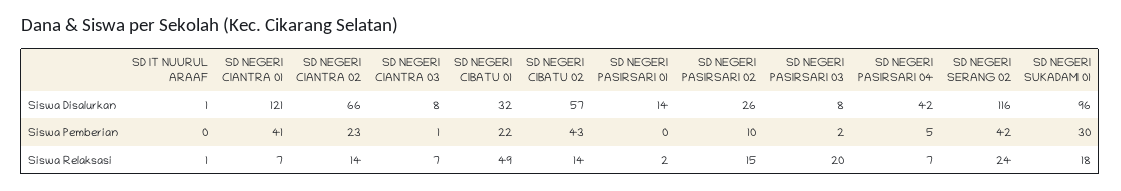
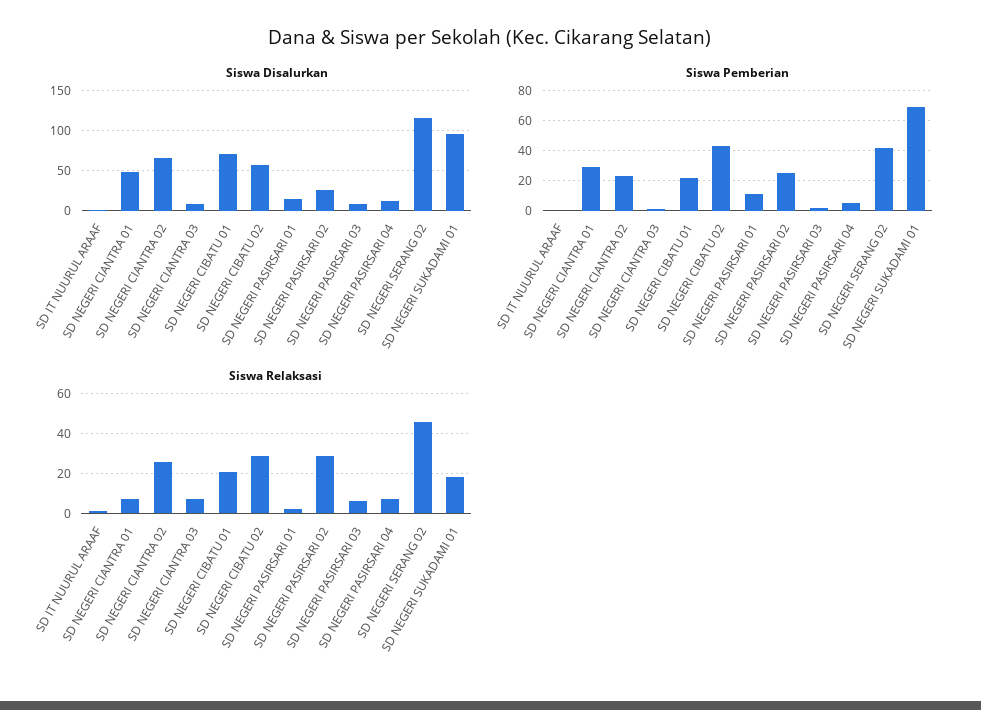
Siswa Disalurkan, SD NEGERI CIANTRA 01: 121 -> 50
Siswa Disalurkan, SD NEGERI CIBATU 01: 32 -> 70
Siswa Disalurkan, SD NEGERI PASIRSARI 04: 42 -> 10
Siswa Pemberian, SD NEGERI CIANTRA 01: 41 -> 30
Siswa Pemberian, SD NEGERI PASIRSARI 01: 0 -> 10
Siswa Pemberian, SD NEGERI PASIRSARI 02: 10 -> 25
Siswa Pemberian, SD NEGERI SUKADAMI 01: 30 -> 70
Siswa Relaksasi, SD NEGERI CIANTRA 02: 14 -> 25
Siswa Relaksasi, SD NEGERI CIBATU 01: 49 -> 20
Siswa Relaksasi, SD NEGERI CIBATU 02: 14 -> 30
Siswa Relaksasi, SD NEGERI PASIRSARI 02: 15 -> 30
Siswa Relaksasi, SD NEGERI PASIRSARI 03: 20 -> 5
Siswa Relaksasi, SD NEGERI SERANG 02: 24 -> 45

